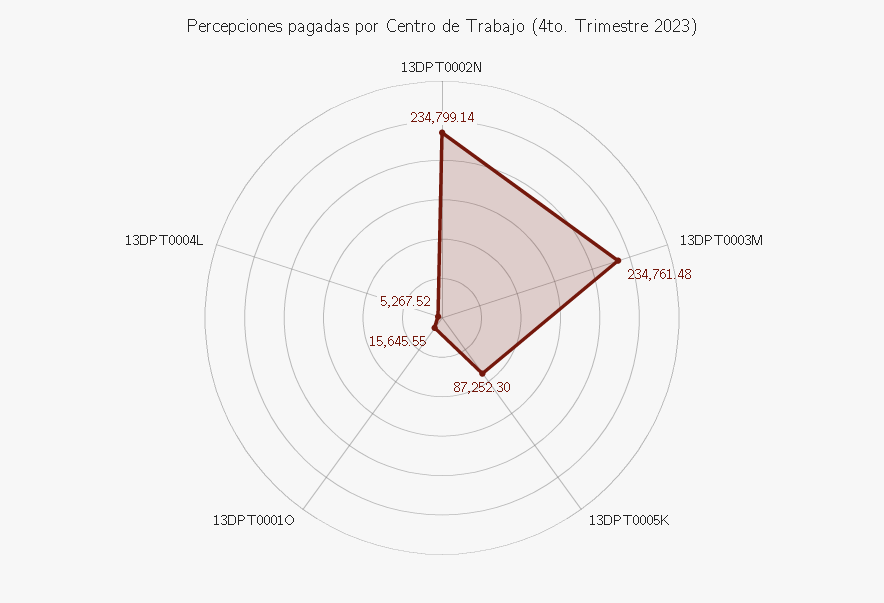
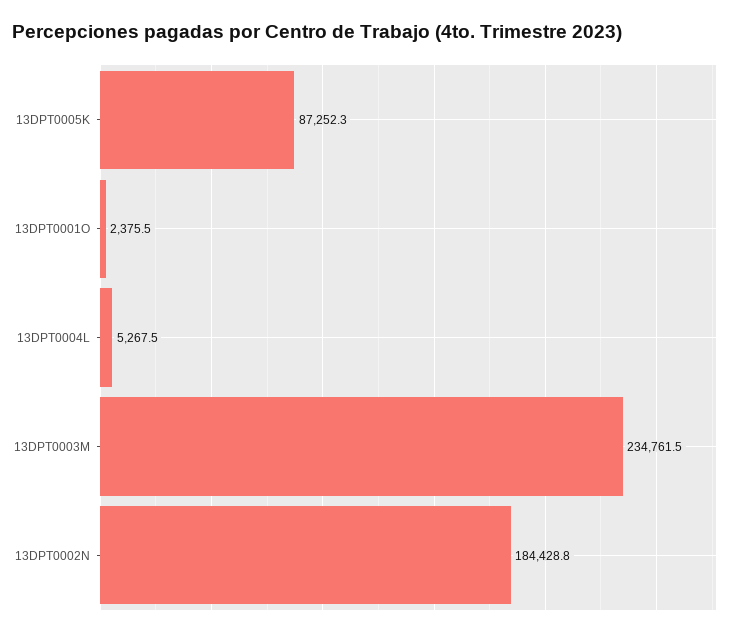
13DPT0002N: 234799.14 -> 184428.8
13DPT0001O: 15645.55 -> 2375.5

